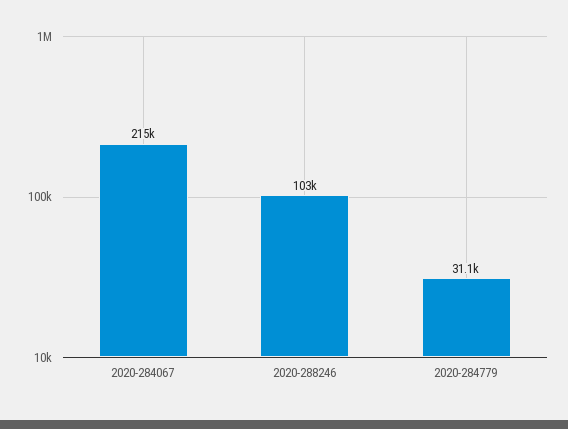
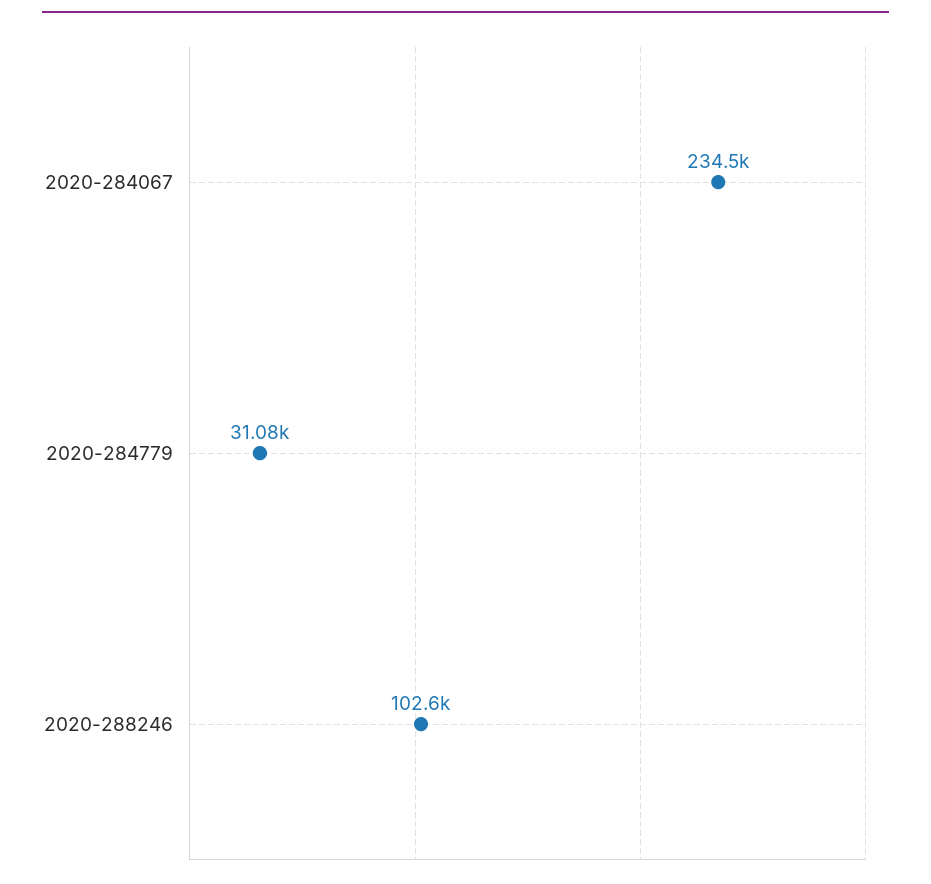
2020-284067: 215000 -> 234500

